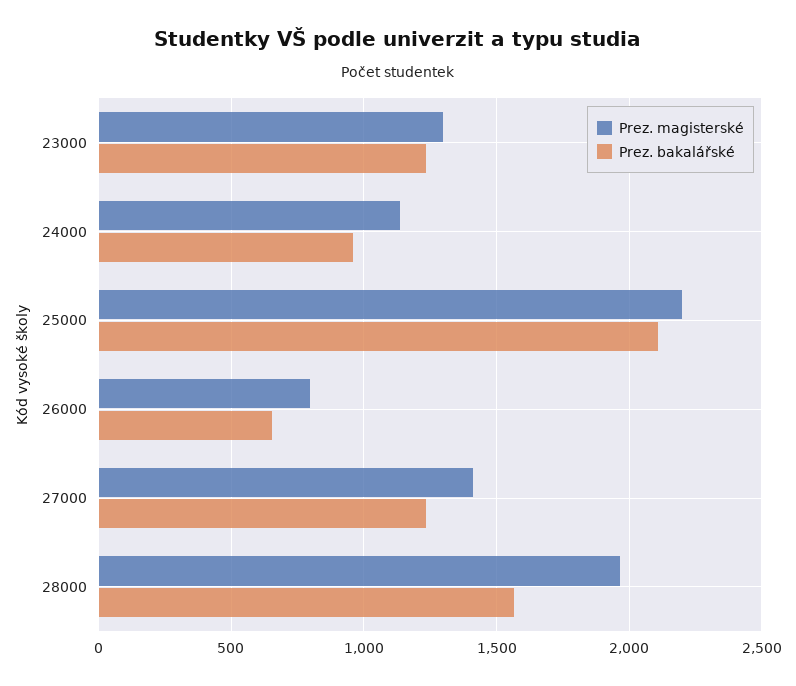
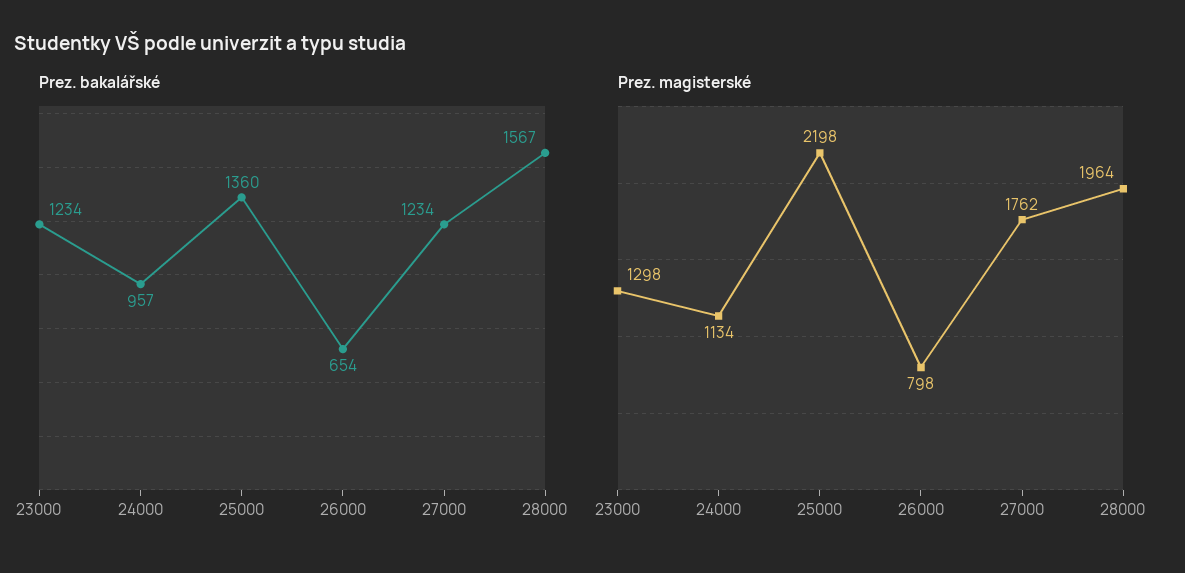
Prez. bakalářské, 25000: 2100 -> 1360
Prez. magisterské, 27000: 1400 -> 1762

